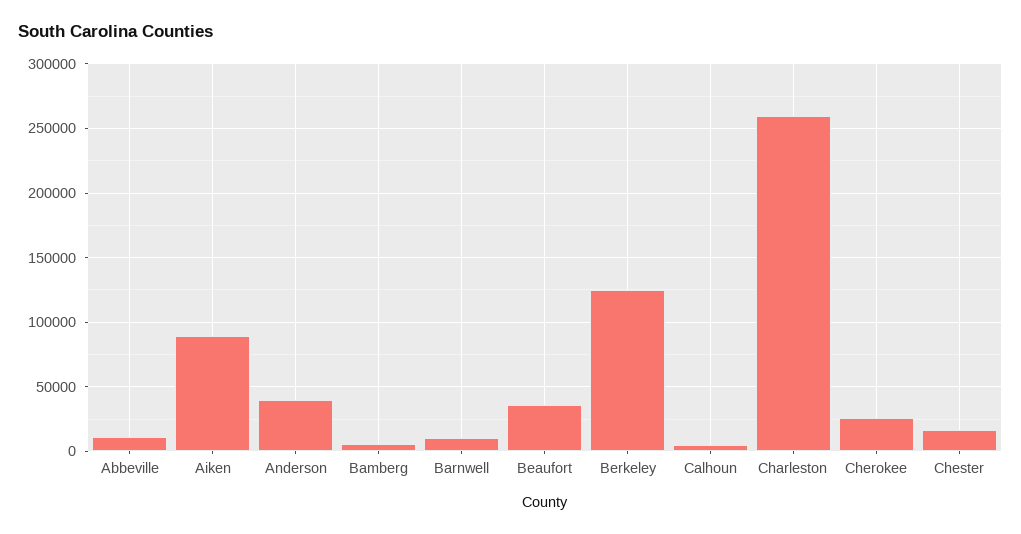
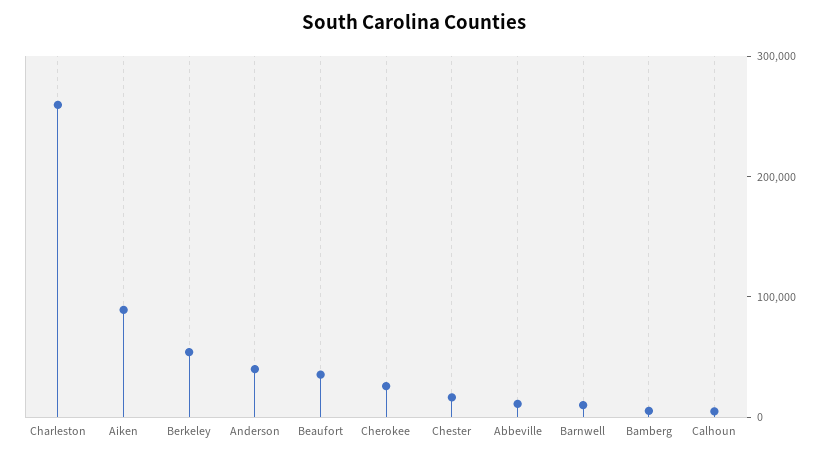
Berkeley: 125000 -> 60000

